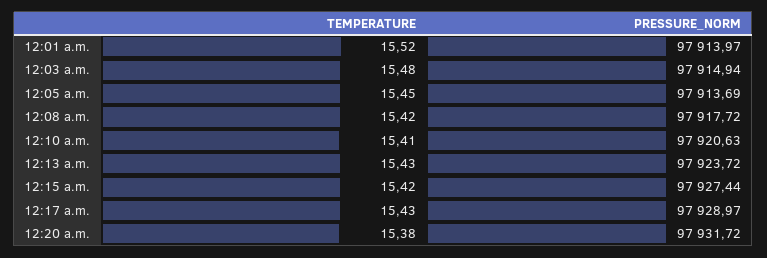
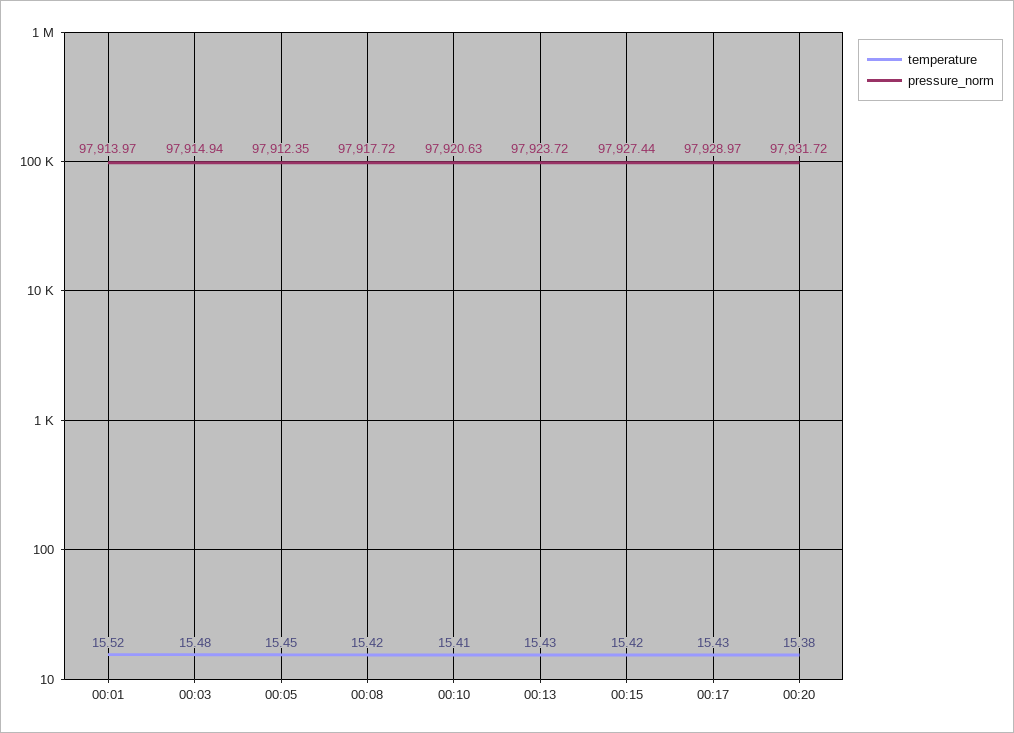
PRESSURE_NORM, 12:05 a.m.: 97913.69 -> 97912.35

